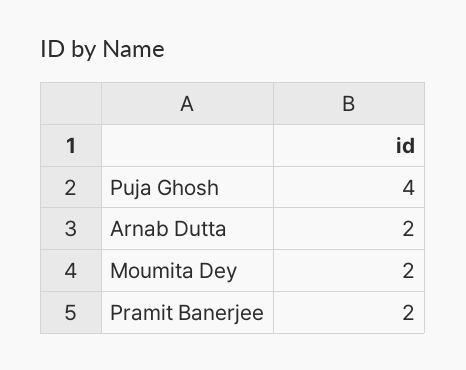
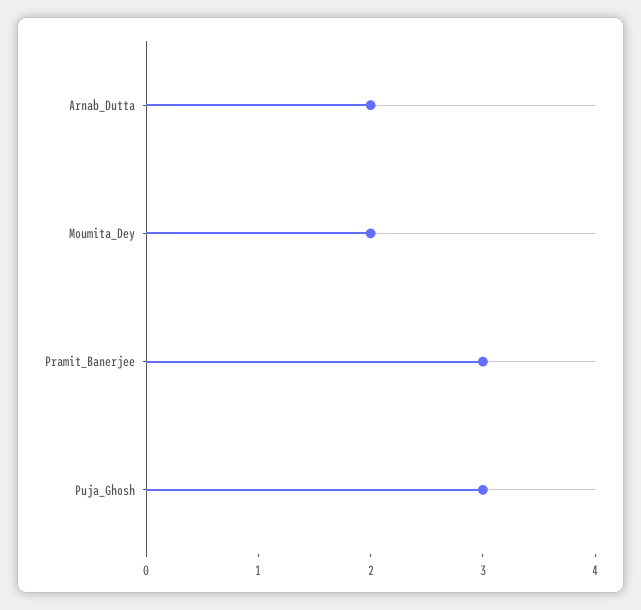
Puja Ghosh: 4 -> 3
Pramit Banerjee: 2 -> 3

